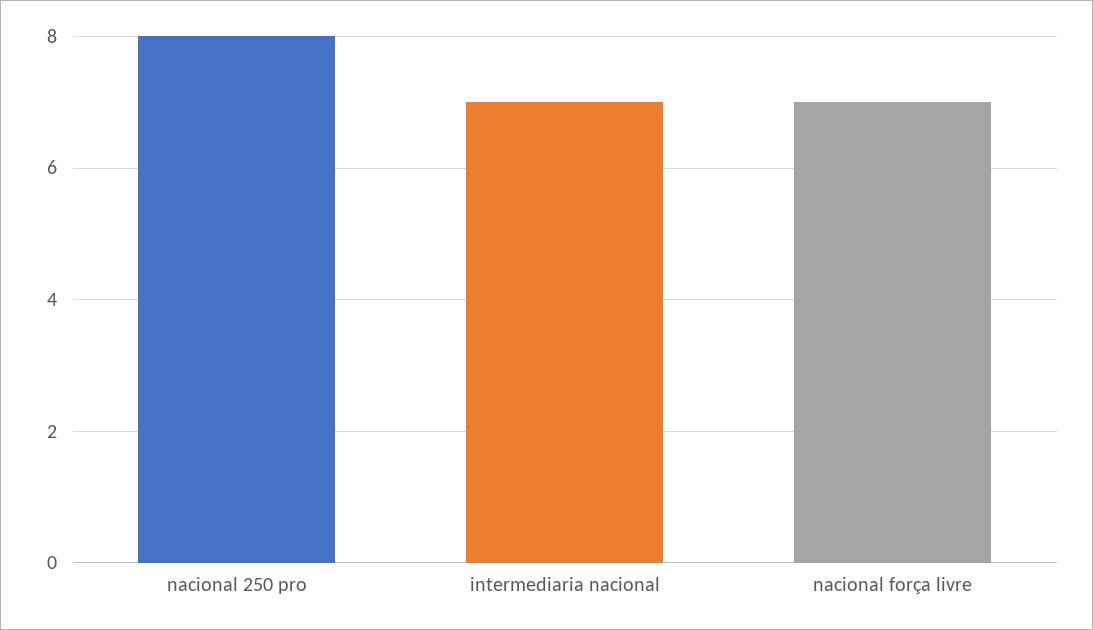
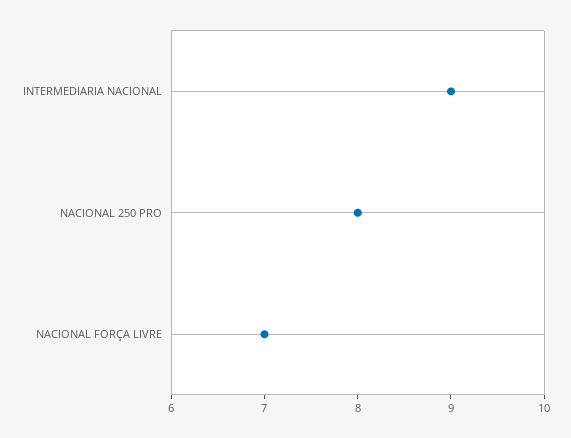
intermediaria nacional: 7 -> 9

